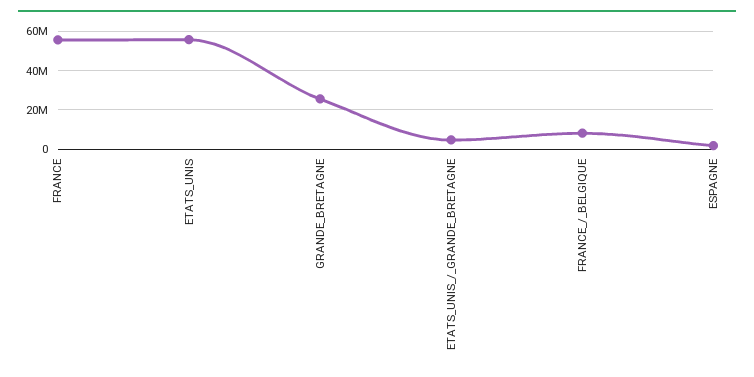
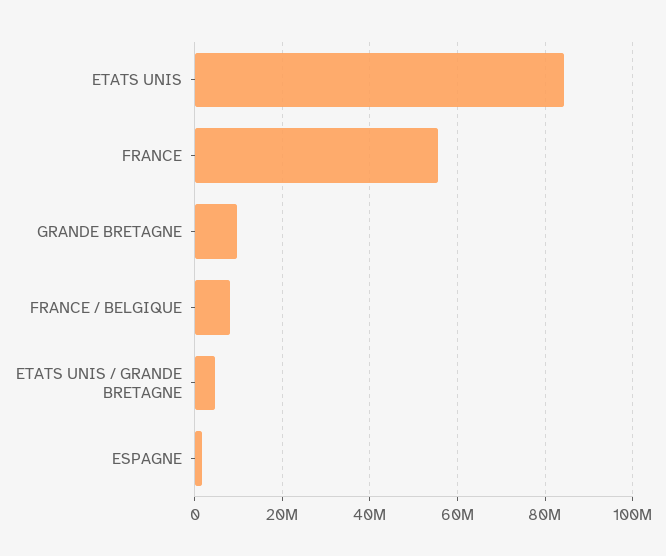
ETATS_UNIS: 55000000 -> 84000000
GRANDE_BRETAGNE: 25000000 -> 10000000

